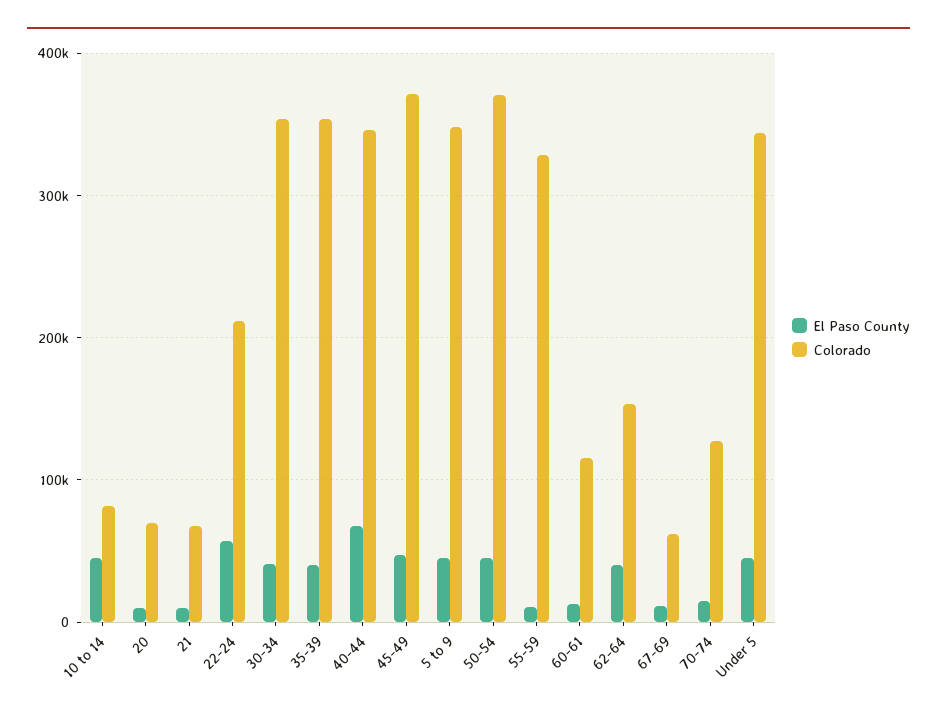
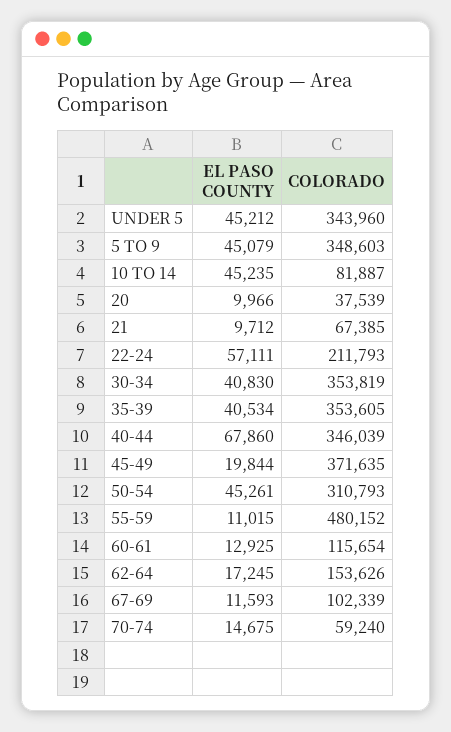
Colorado, 20: 70000 -> 37539
El Paso County, 45-49: 50000 -> 19844
Colorado, 50-54: 370000 -> 310793
Colorado, 55-59: 330000 -> 480152
El Paso County, 62-64: 40000 -> 17245
Colorado, 67-69: 60000 -> 102339
Colorado, 70-74: 130000 -> 59240

